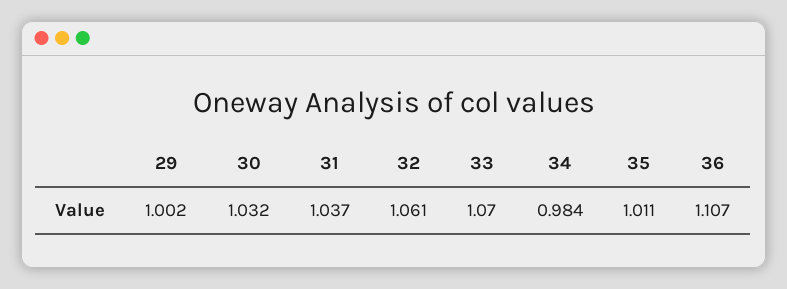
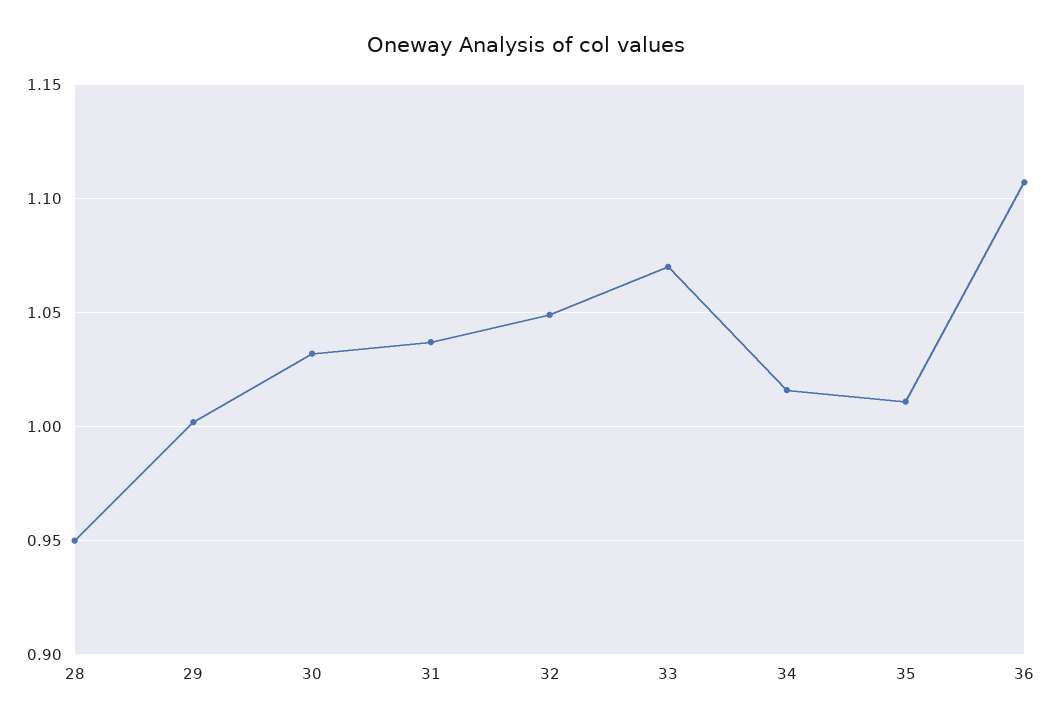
32: 1.061 -> 1.05
34: 0.984 -> 1.015
28: none -> 0.95

